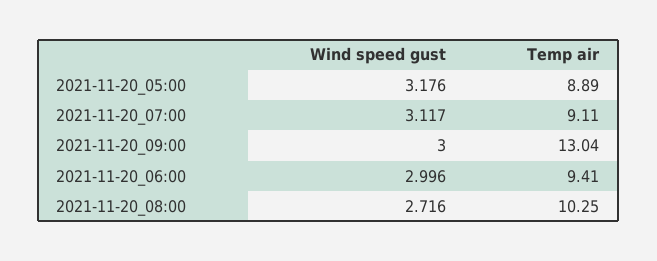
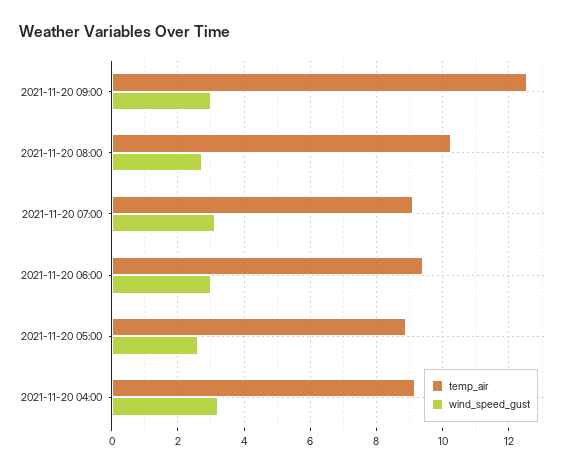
Wind speed gust, 2021-11-20_05:00: 3.176 -> 2.6
Temp air, 2021-11-20_09:00: 13.04 -> 12.6
Temp air, 2021-11-20 04:00: none -> 9.2
Wind speed gust, 2021-11-20 04:00: none -> 3.2

